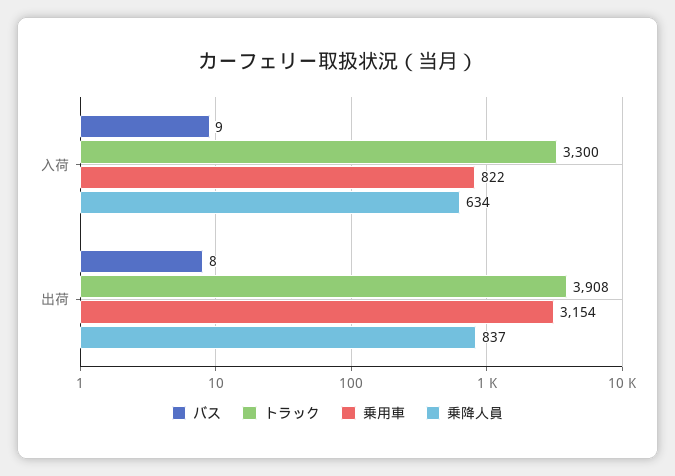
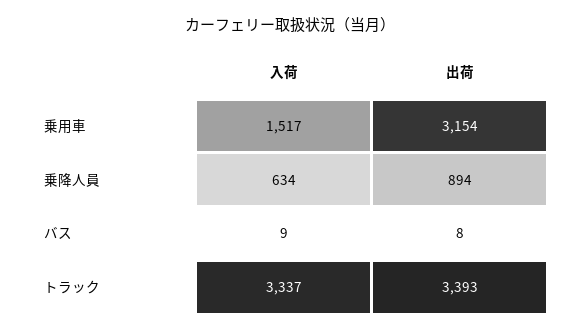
トラック, 入荷: 3300 -> 3337
乗用車, 入荷: 822 -> 1517
トラック, 出荷: 3908 -> 3393
乗降人員, 出荷: 837 -> 894

